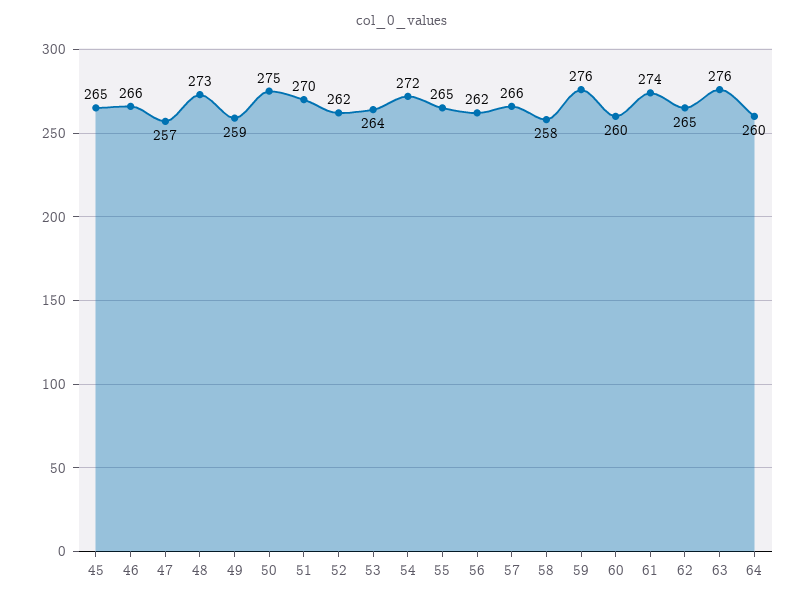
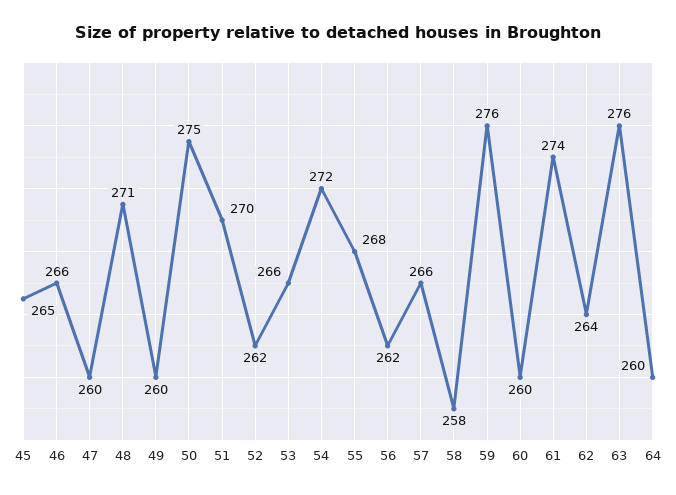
47: 257 -> 260
48: 273 -> 271
49: 259 -> 260
53: 264 -> 266
55: 265 -> 268
62: 265 -> 264

